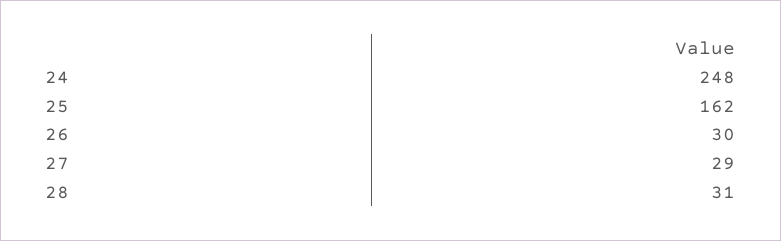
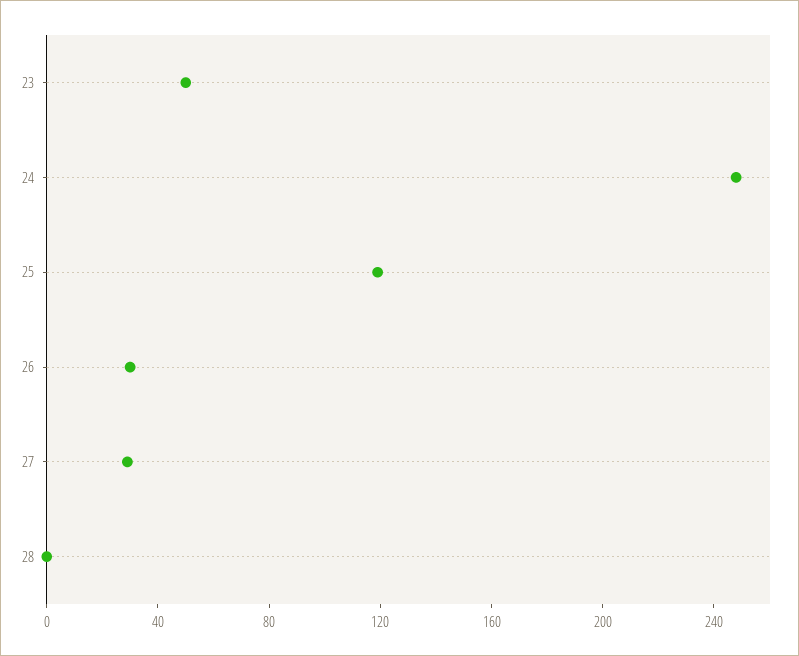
25: 162 -> 120
28: 31 -> 0
23: none -> 50

